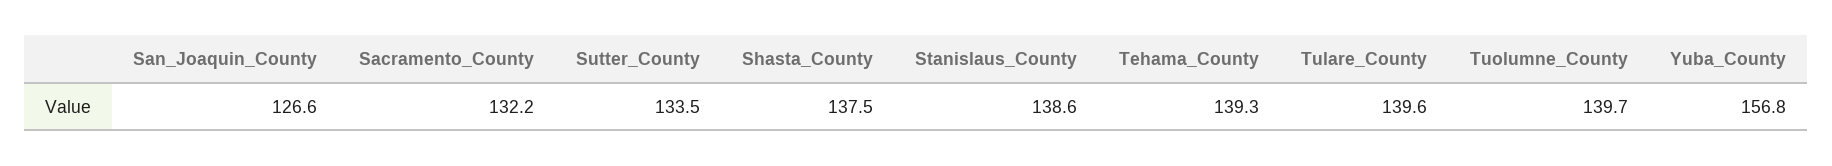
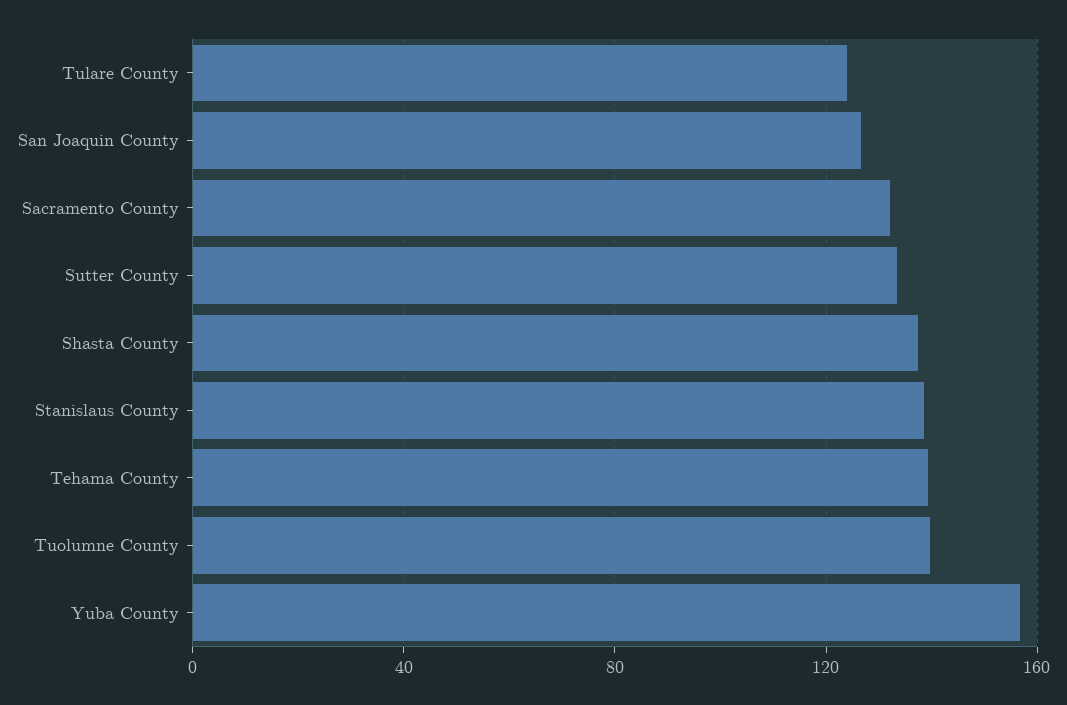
Tulare_County: 139.6 -> 125

